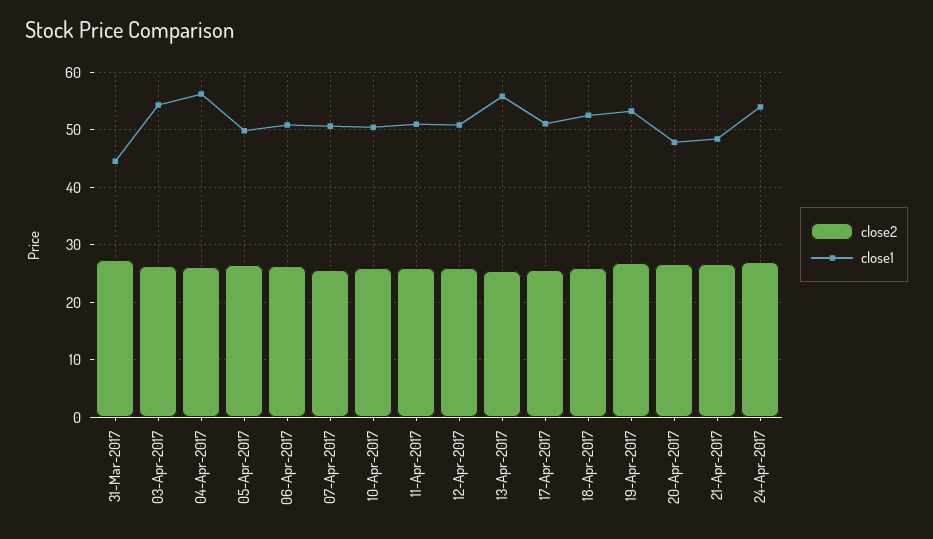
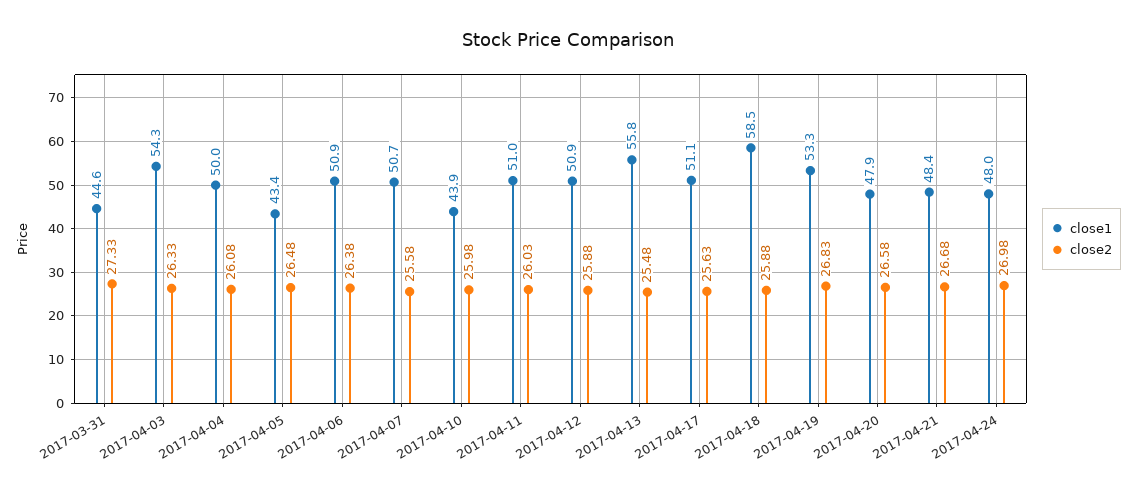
close1, 04-Apr-2017: 56 -> 50
close1, 05-Apr-2017: 50 -> 43.4
close1, 10-Apr-2017: 50 -> 43.9
close1, 18-Apr-2017: 52 -> 58.5
close1, 24-Apr-2017: 54 -> 48

